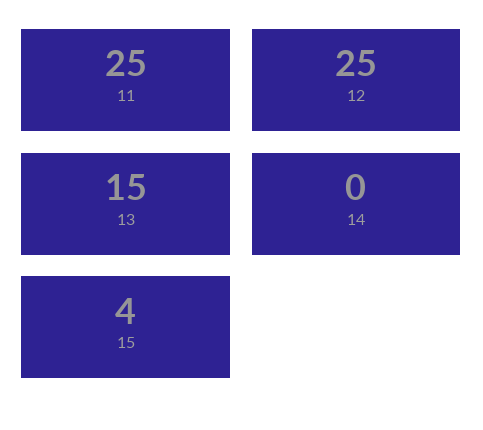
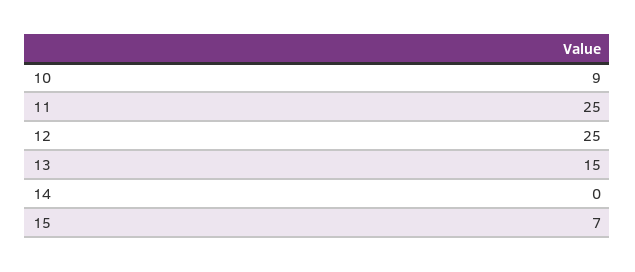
15: 4 -> 7
10: none -> 9

